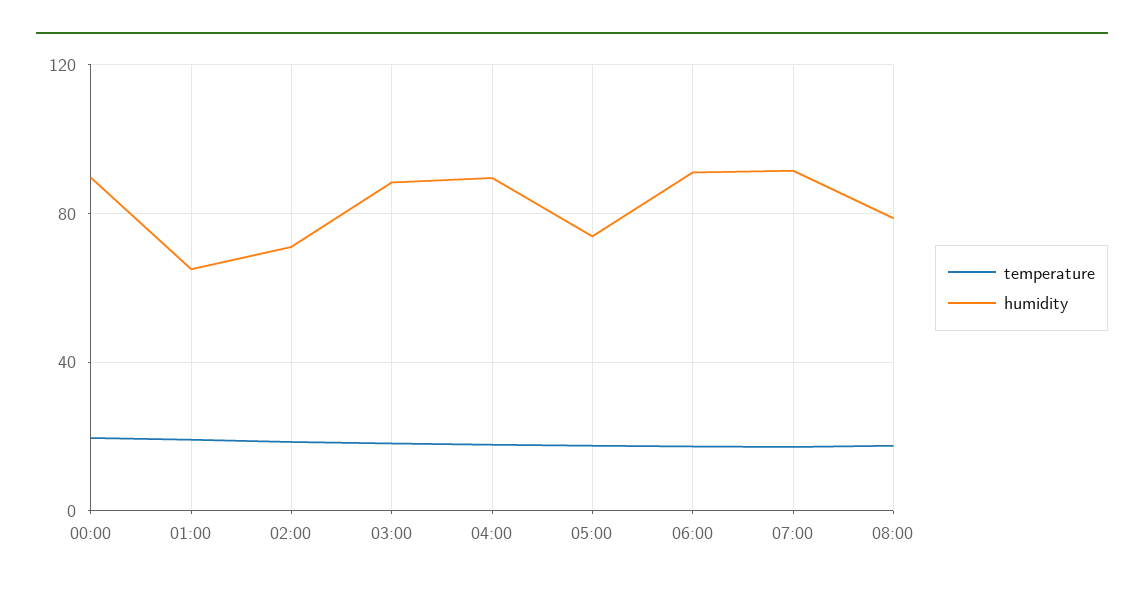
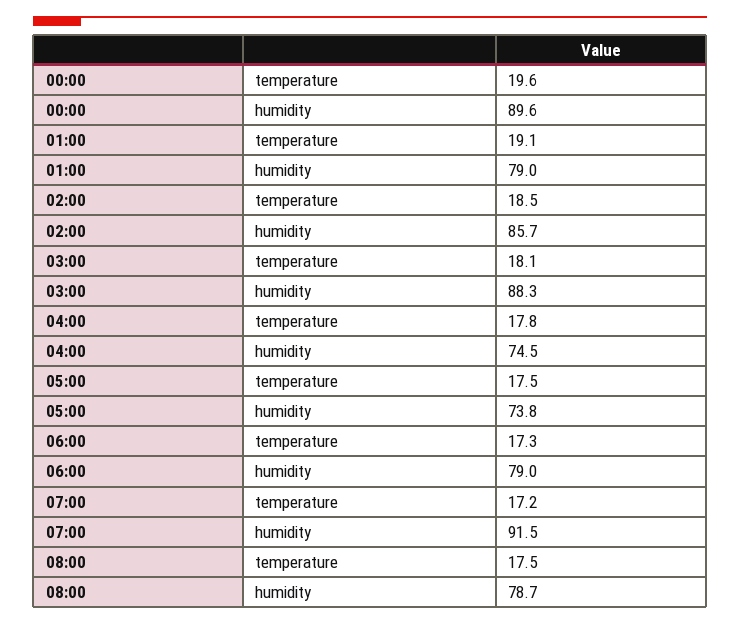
humidity, 01:00: 65 -> 79
humidity, 02:00: 70 -> 85.7
humidity, 04:00: 90 -> 74.5
humidity, 06:00: 90 -> 79

